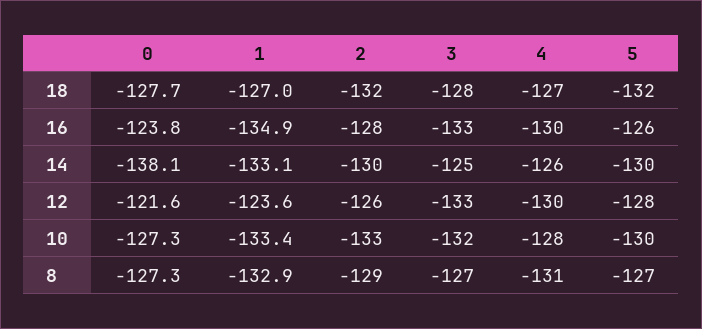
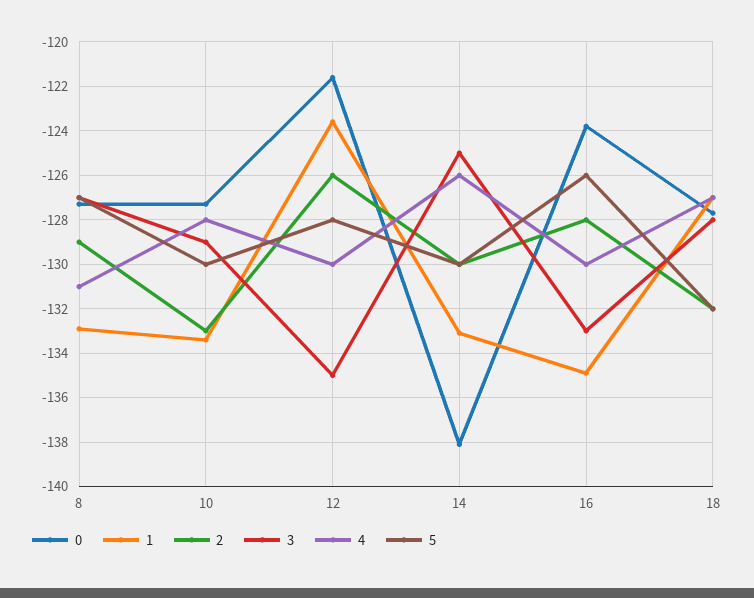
3, 12: -133 -> -135
3, 10: -132 -> -129

